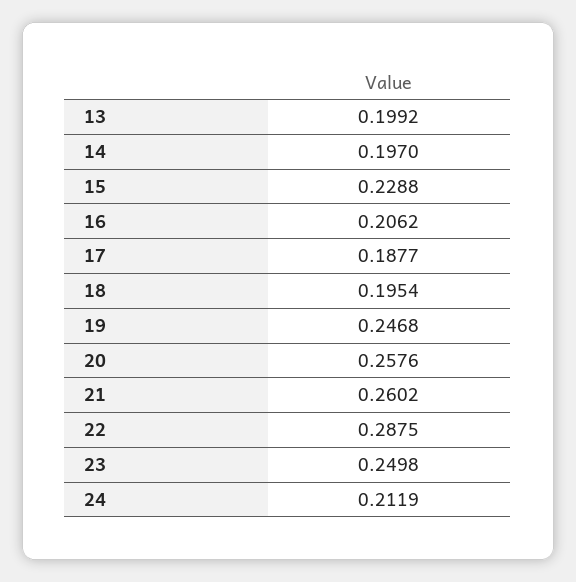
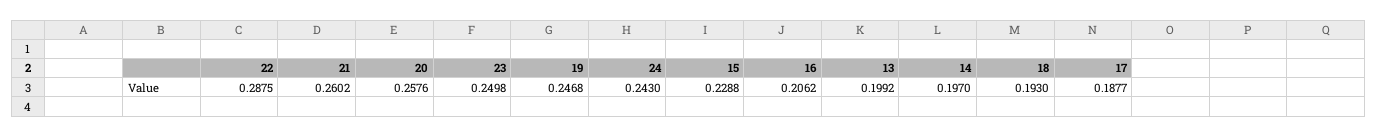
18: 0.1954 -> 0.193
24: 0.2119 -> 0.243

